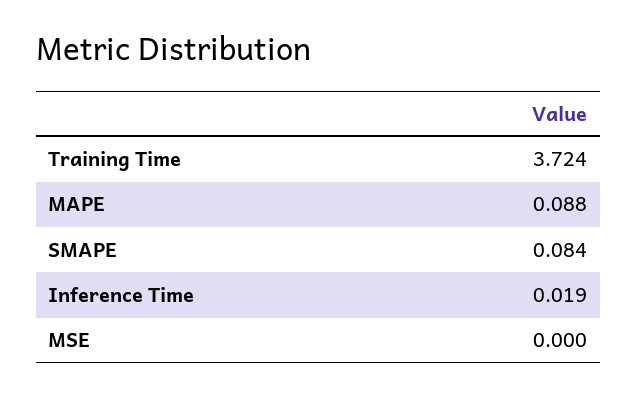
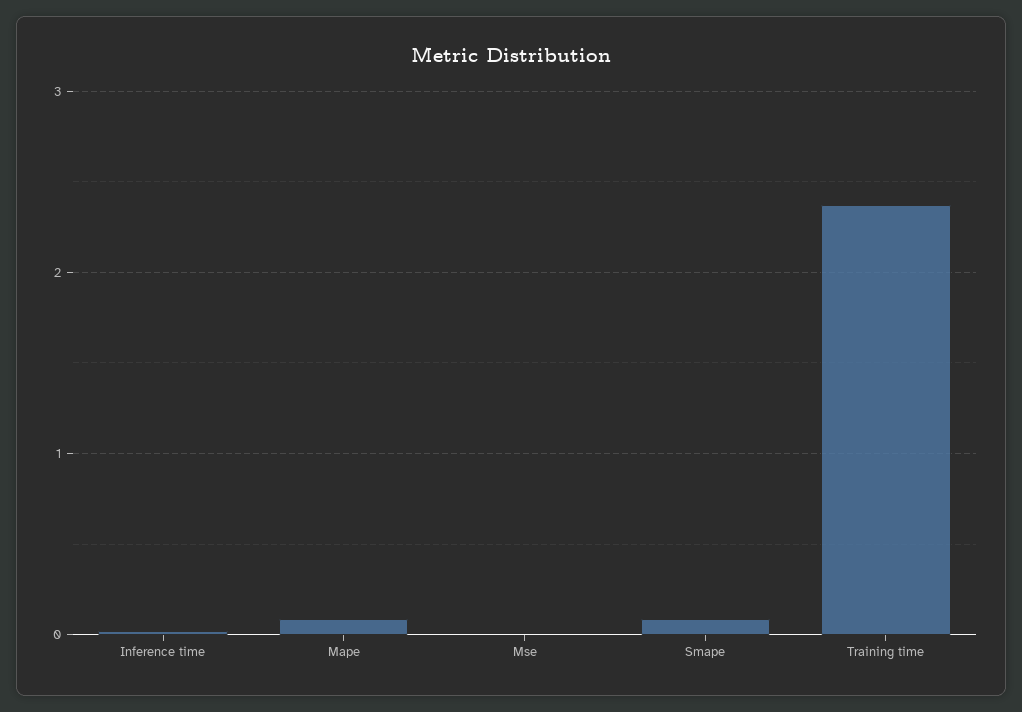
Training Time: 3.724 -> 2.4

